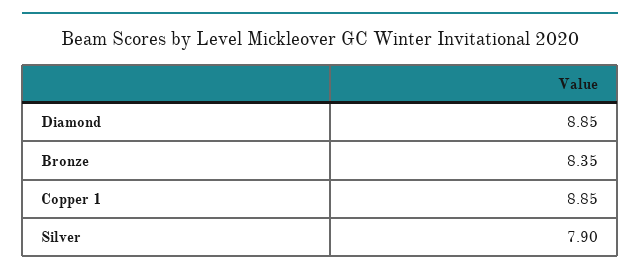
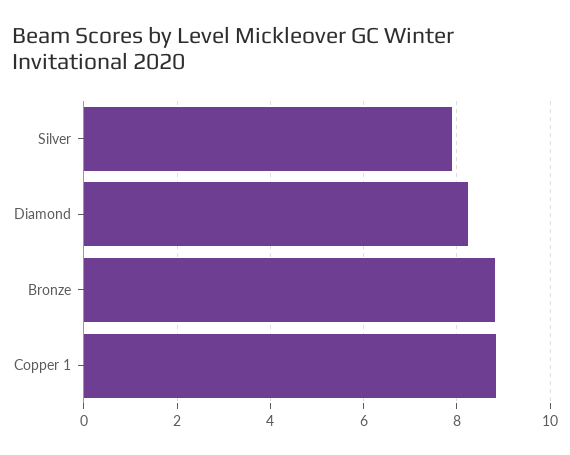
Diamond: 8.85 -> 8.2
Bronze: 8.35 -> 8.8

